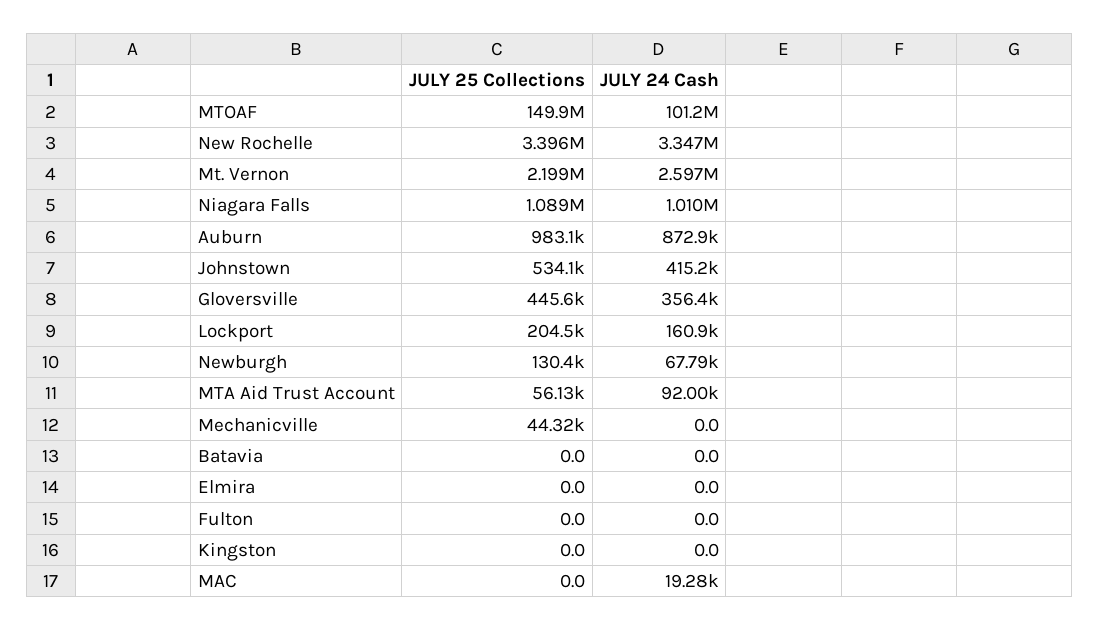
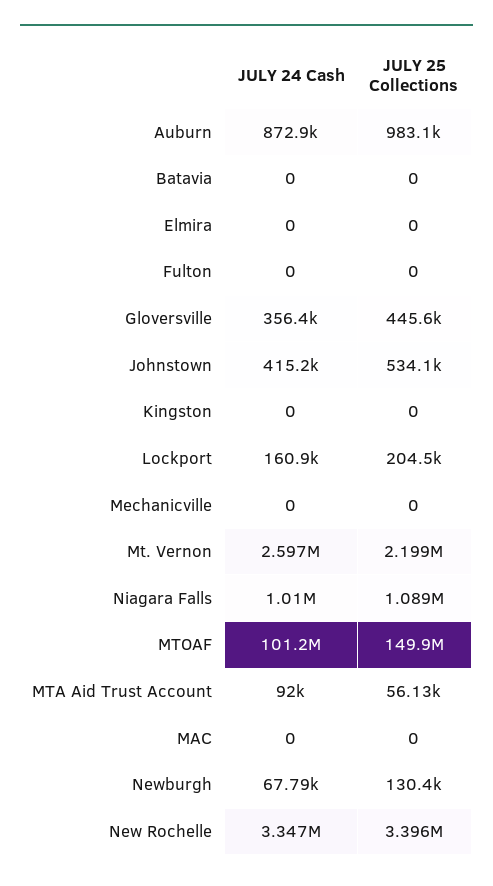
JULY 25 Collections, Mechanicville: 44320 -> 0
JULY 24 Cash, MAC: 19280 -> 0

